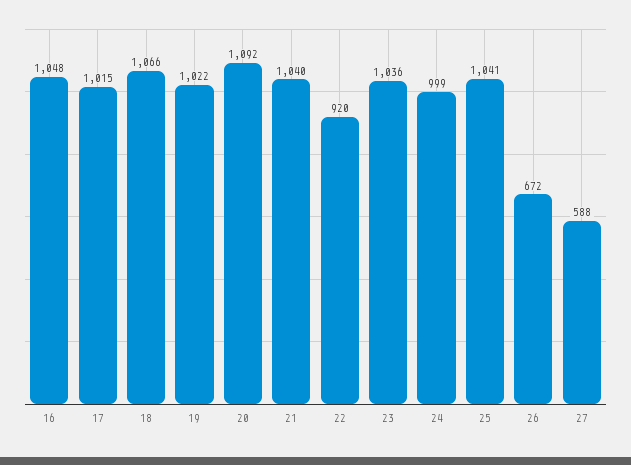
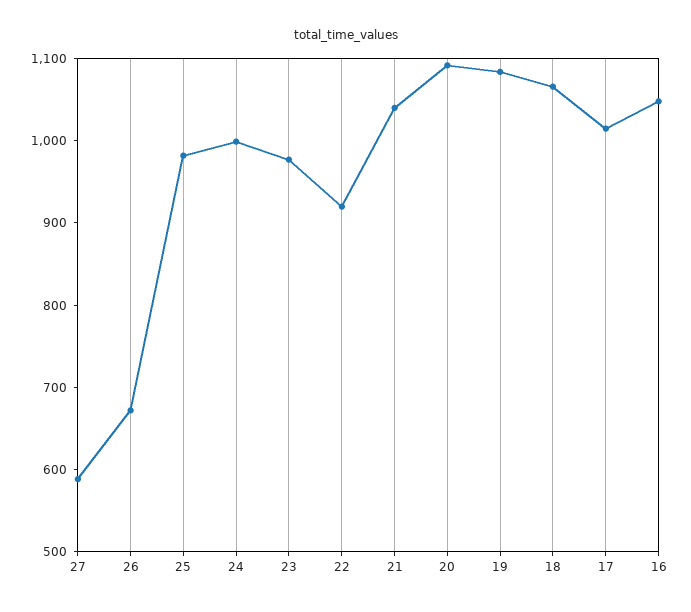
19: 1022 -> 1080
23: 1036 -> 980
25: 1041 -> 980

